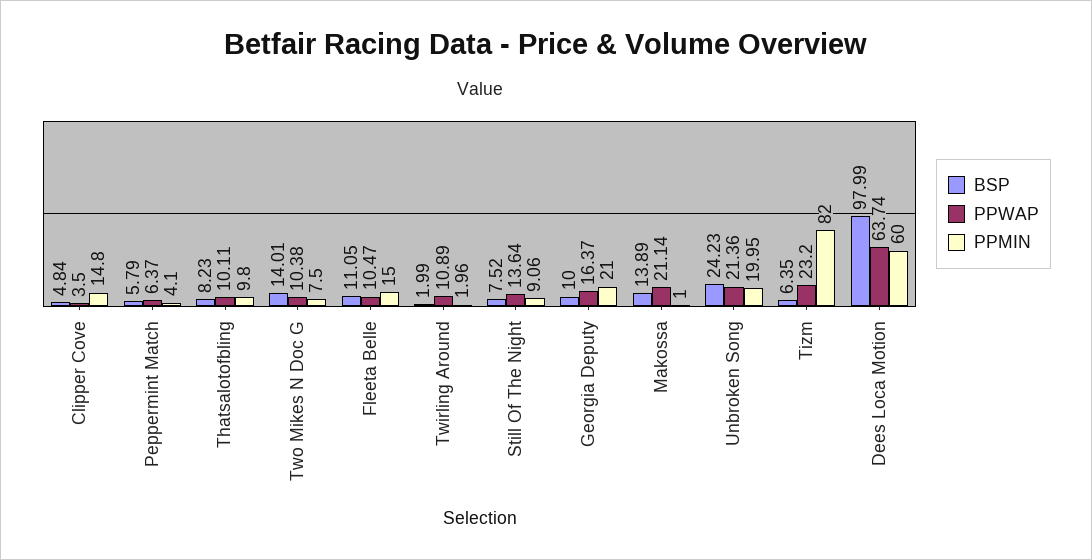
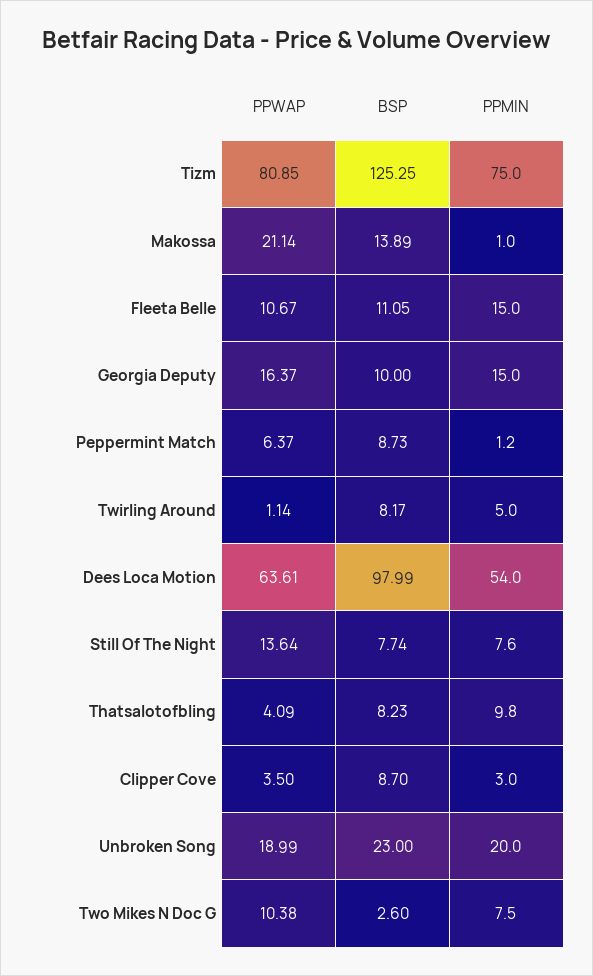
BSP, Clipper Cove: 4.84 -> 8.7
PPMIN, Clipper Cove: 14.8 -> 3
BSP, Peppermint Match: 5.79 -> 8.73
PPMIN, Peppermint Match: 4.1 -> 1.2
PPWAP, Thatsalotofbling: 10.11 -> 4.09
BSP, Two Mikes N Doc G: 14.01 -> 2.6
PPWAP, Fleeta Belle: 10.47 -> 10.67
BSP, Twirling Around: 1.99 -> 8.17
PPWAP, Twirling Around: 10.89 -> 1.14
PPMIN, Twirling Around: 1.96 -> 5
BSP, Still Of The Night: 7.52 -> 7.74
PPMIN, Still Of The Night: 9.06 -> 7.6
PPMIN, Georgia Deputy: 21 -> 15
BSP, Unbroken Song: 24.23 -> 23
PPWAP, Unbroken Song: 21.36 -> 18.99
PPMIN, Unbroken Song: 19.95 -> 20
BSP, Tizm: 6.35 -> 125.25
PPWAP, Tizm: 23.2 -> 80.85
PPMIN, Tizm: 82 -> 75
PPWAP, Dees Loca Motion: 63.74 -> 63.61
PPMIN, Dees Loca Motion: 60 -> 54

